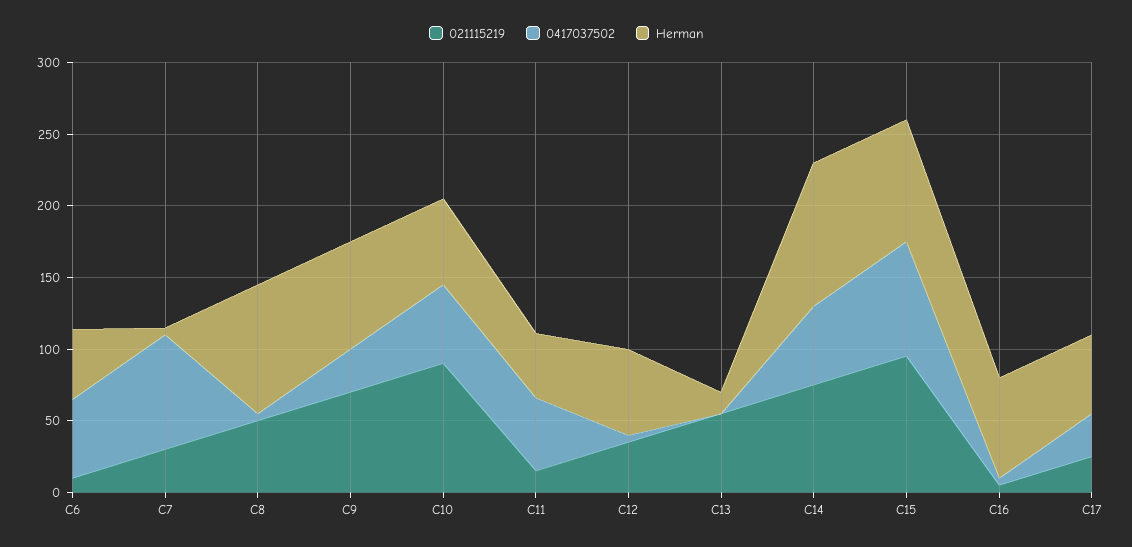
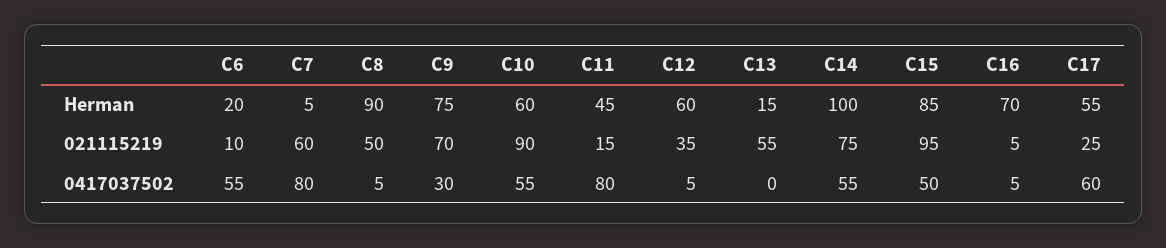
Herman, C6: 50 -> 20
021115219, C7: 30 -> 60
0417037502, C11: 50 -> 80
0417037502, C15: 80 -> 50
0417037502, C17: 30 -> 60

